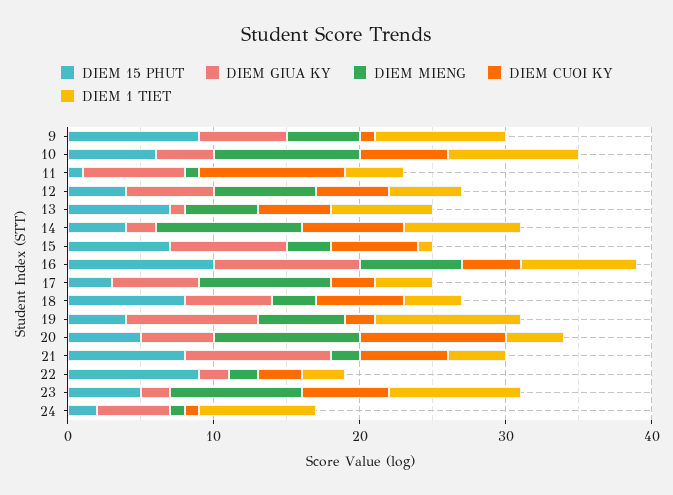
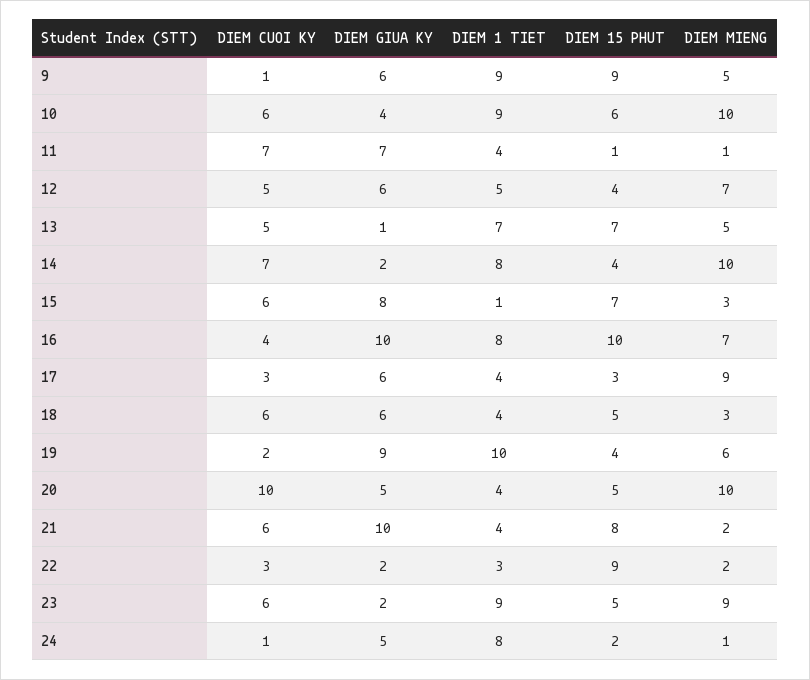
DIEM CUOI KY, 11: 10 -> 7
DIEM 15 PHUT, 18: 8 -> 5

